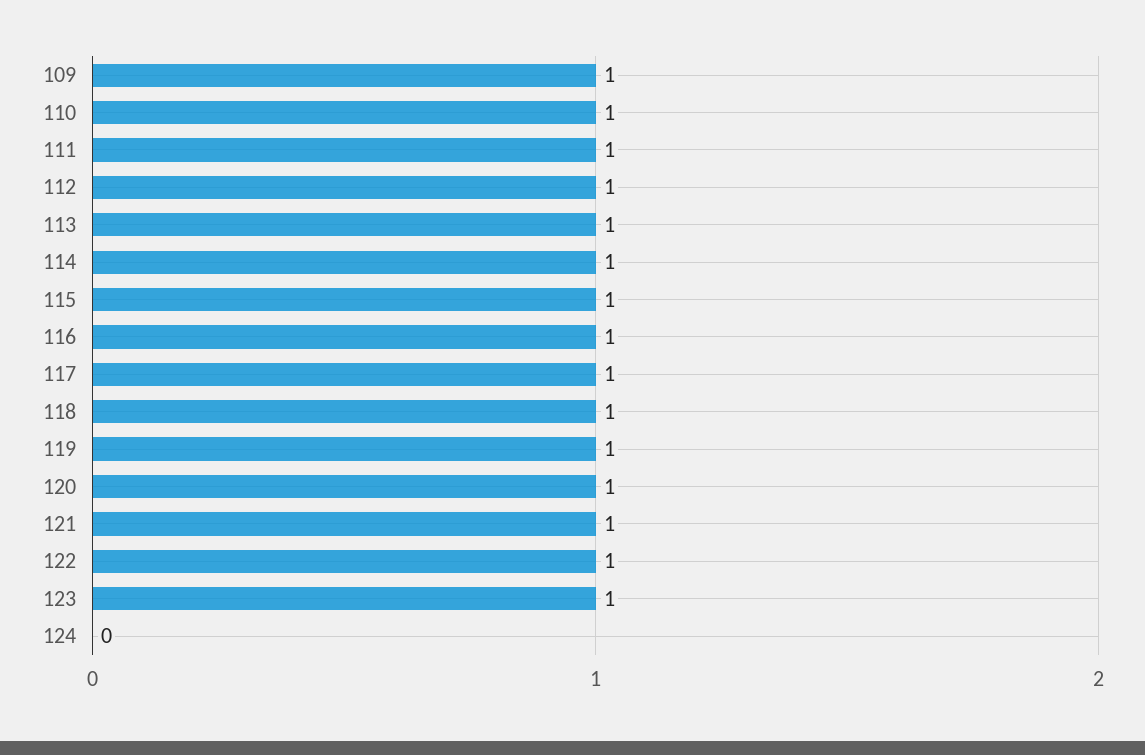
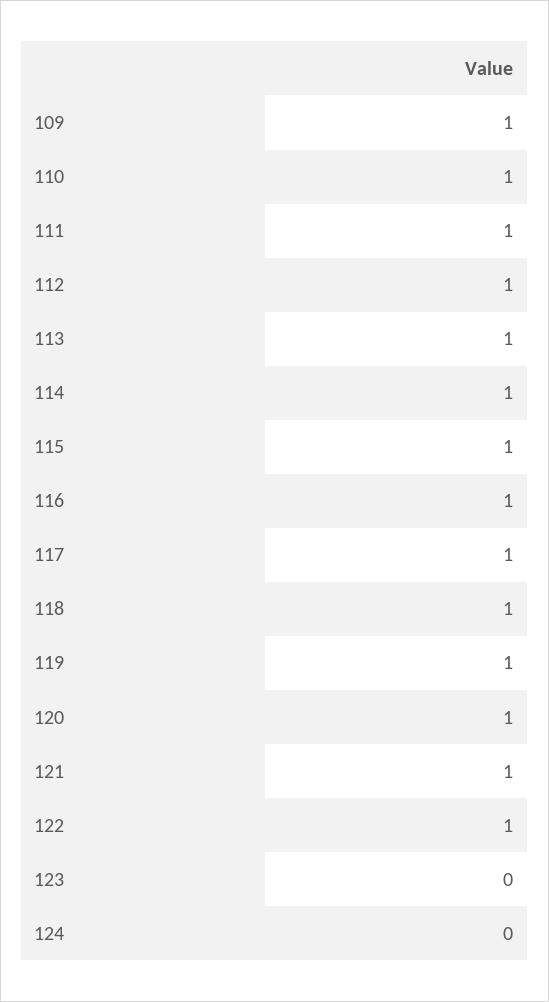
123: 1 -> 0

